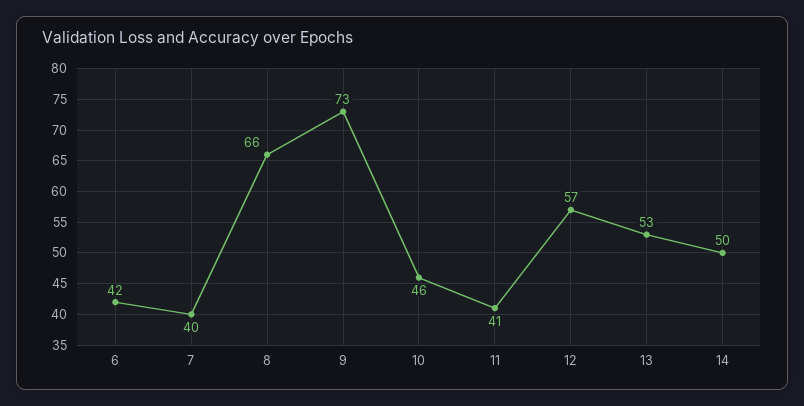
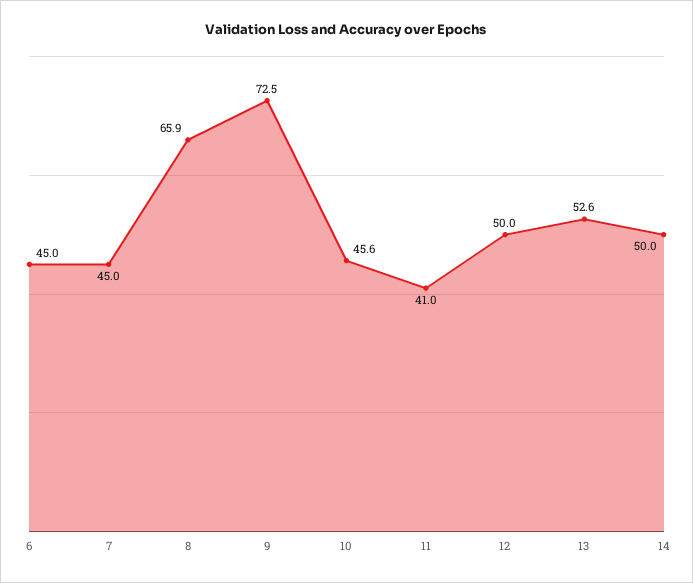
6: 42 -> 45
7: 40 -> 45
12: 57 -> 50

